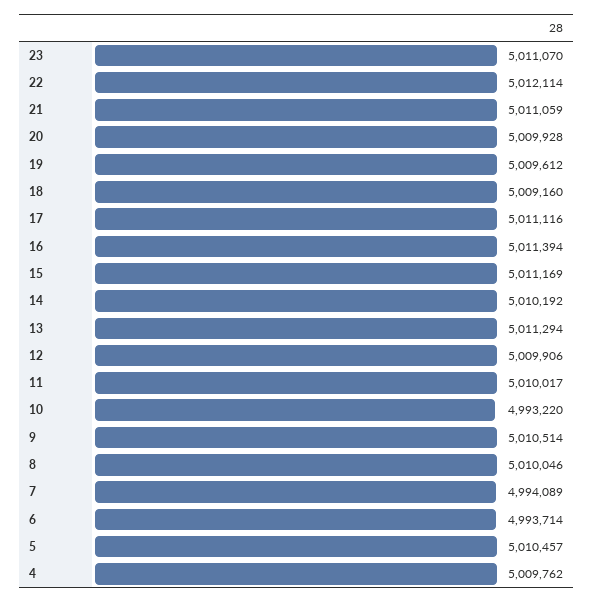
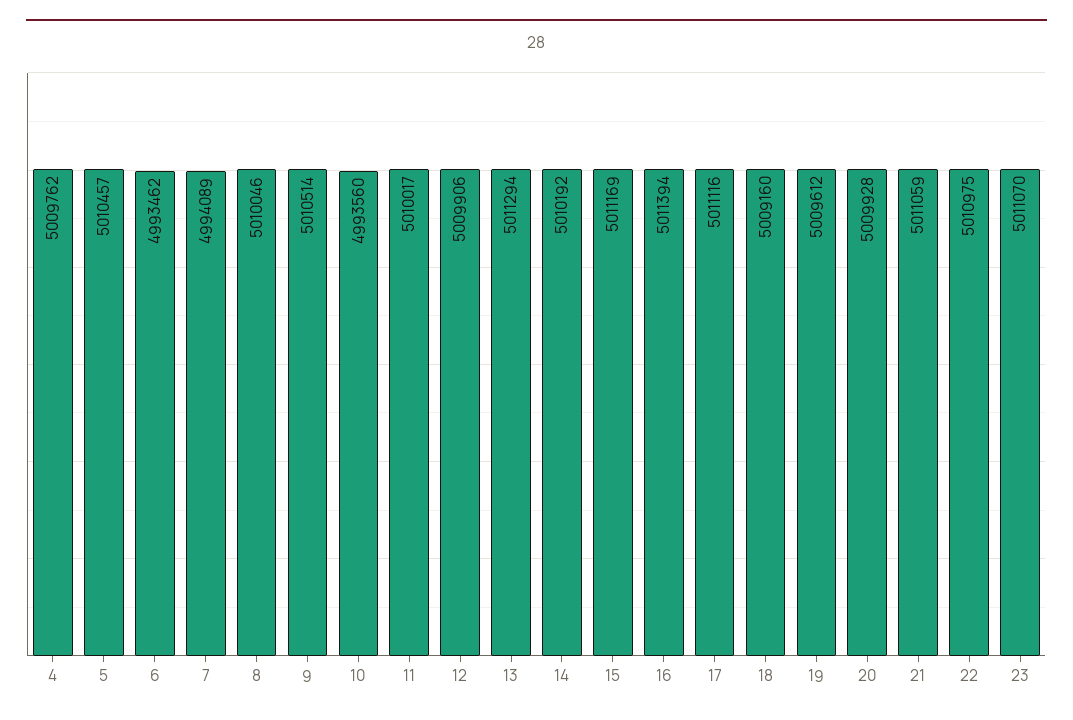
22: 5012114 -> 5010975
10: 4993220 -> 4993560
6: 4993714 -> 4993462

